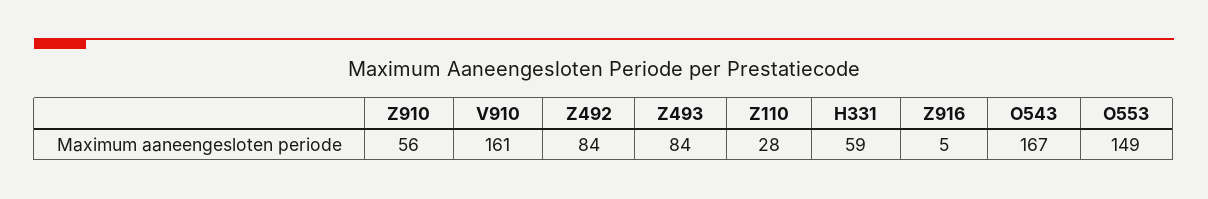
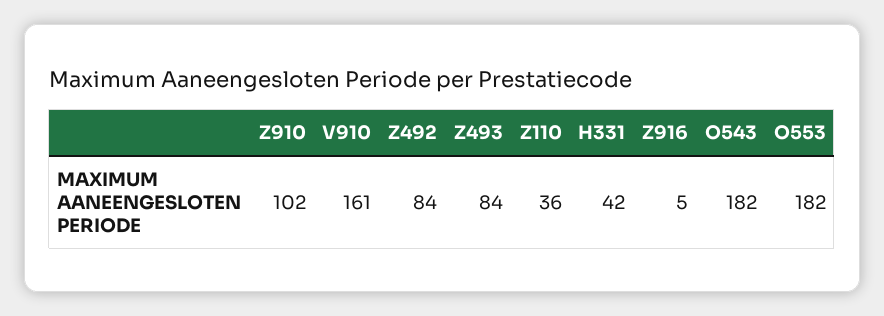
Z910: 56 -> 102
Z110: 28 -> 36
H331: 59 -> 42
O543: 167 -> 182
O553: 149 -> 182

